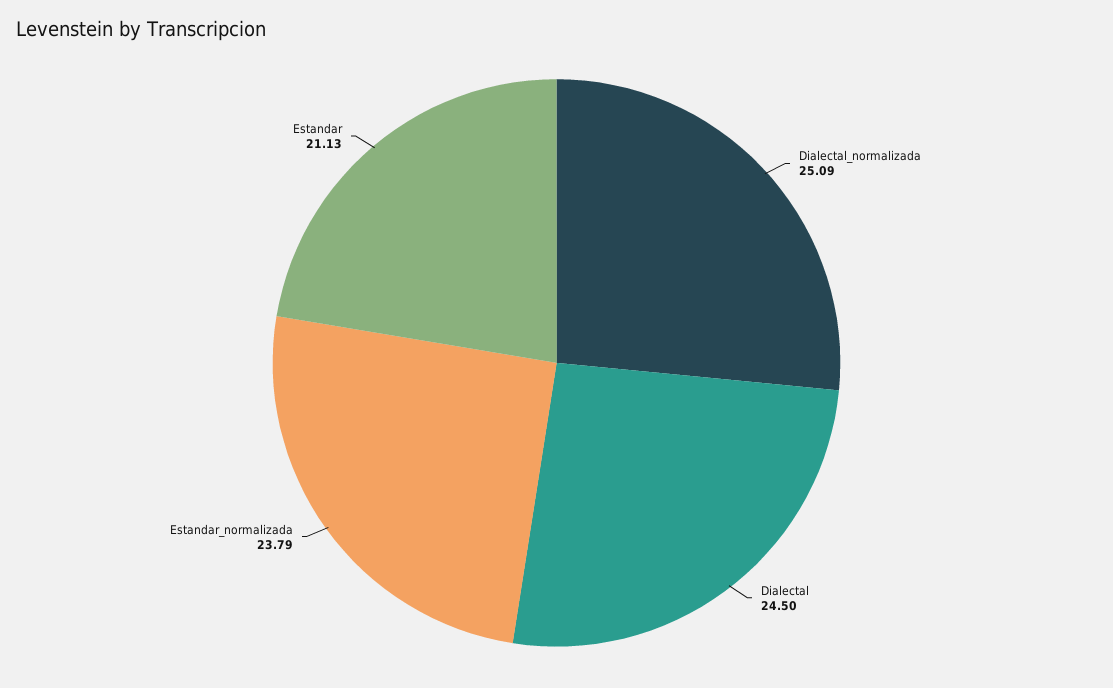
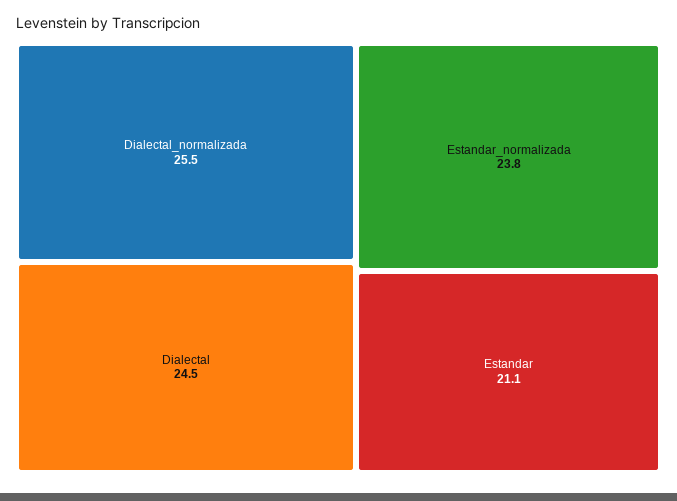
Dialectal_normalizada: 25.09 -> 25.5

